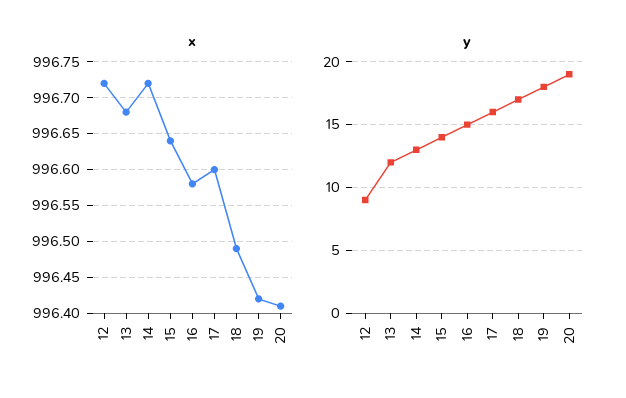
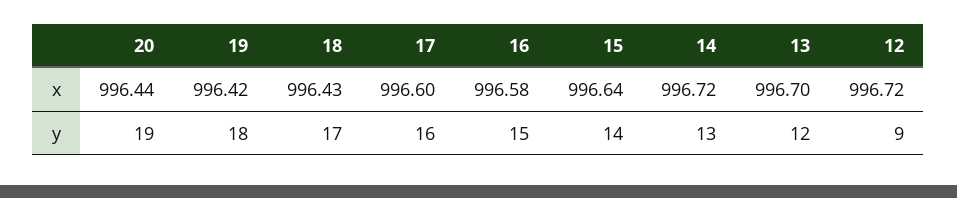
x, 13: 996.68 -> 996.7
x, 18: 996.49 -> 996.43
x, 20: 996.41 -> 996.44

